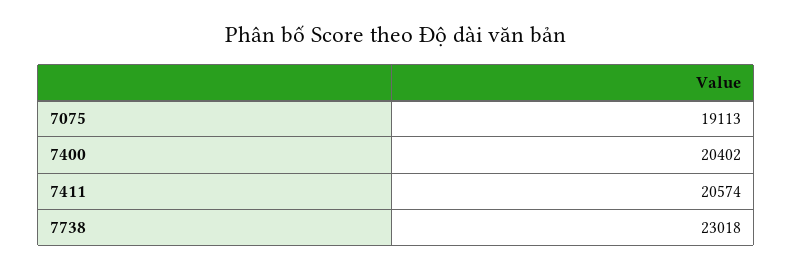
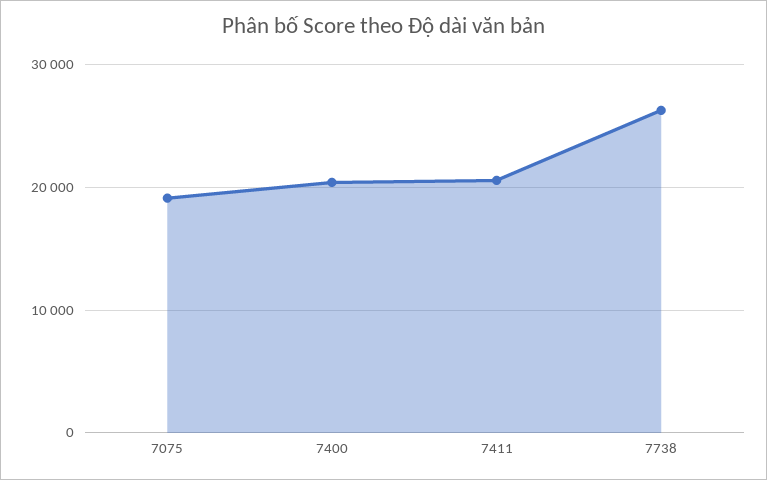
7738: 23018 -> 26000

